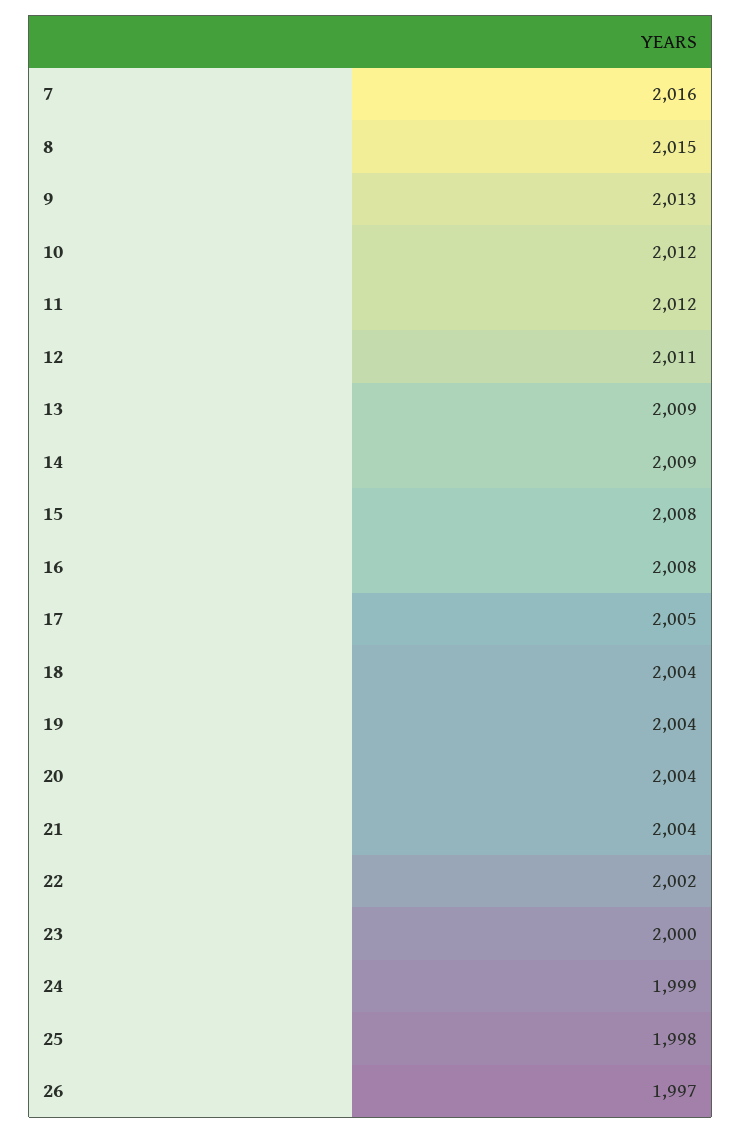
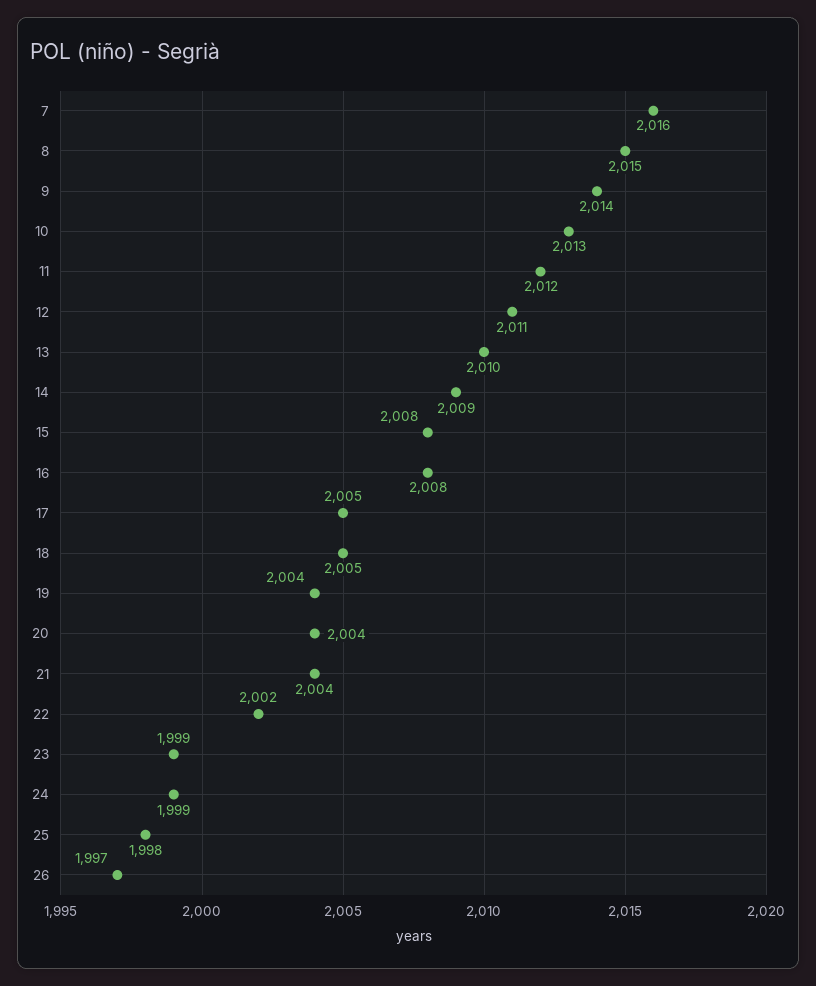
9: 2013 -> 2014
10: 2012 -> 2013
13: 2009 -> 2010
18: 2004 -> 2005
23: 2000 -> 1999

